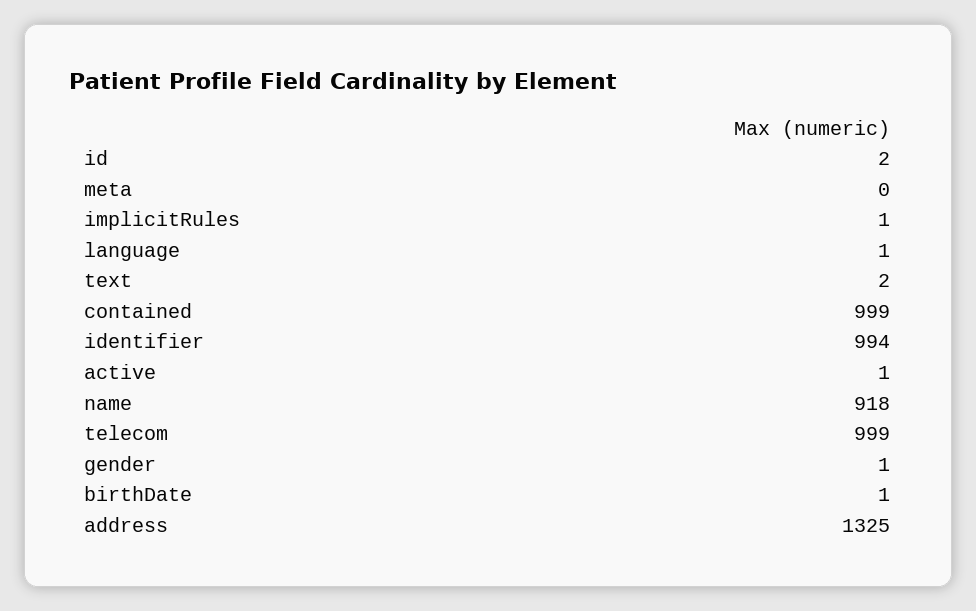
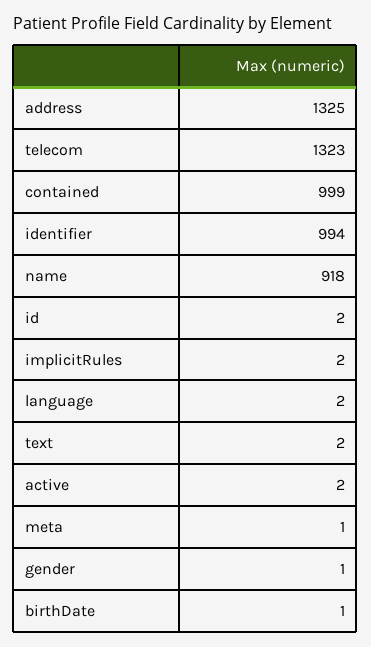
meta: 0 -> 1
implicitRules: 1 -> 2
language: 1 -> 2
active: 1 -> 2
telecom: 999 -> 1323

